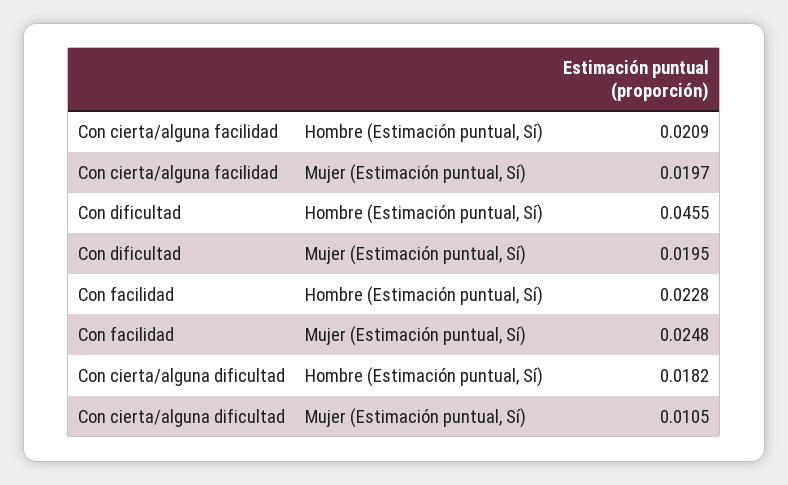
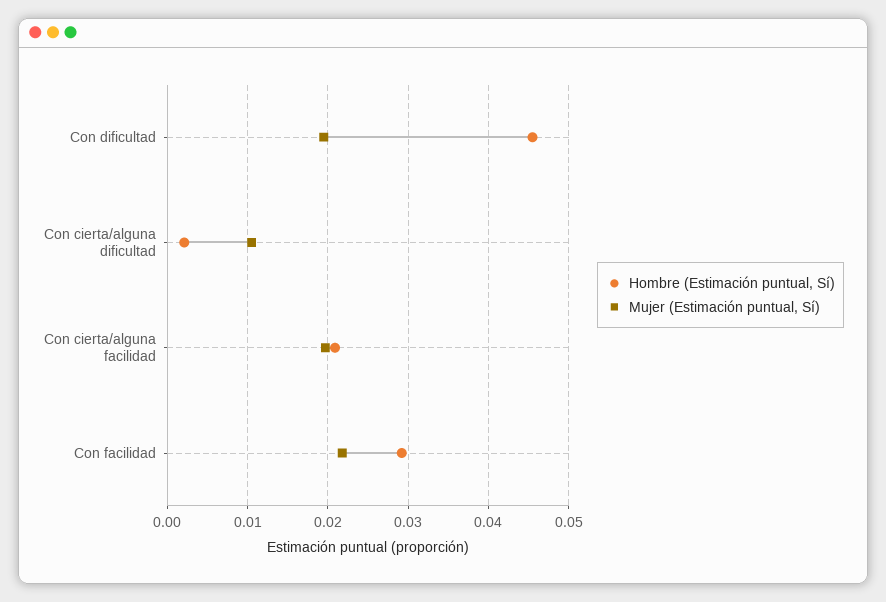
Hombre (Estimación puntual, Sí), Con facilidad: 0.0228 -> 0.029
Mujer (Estimación puntual, Sí), Con facilidad: 0.0248 -> 0.022
Hombre (Estimación puntual, Sí), Con cierta/alguna dificultad: 0.0182 -> 0.002

